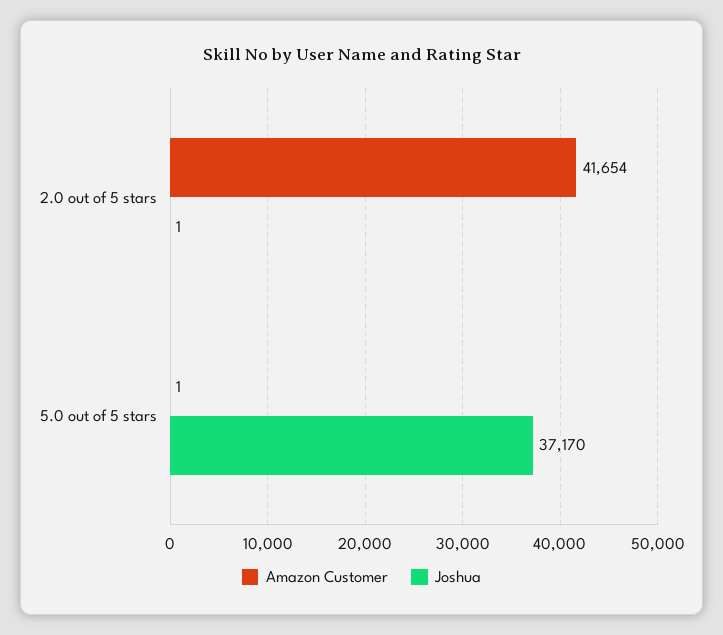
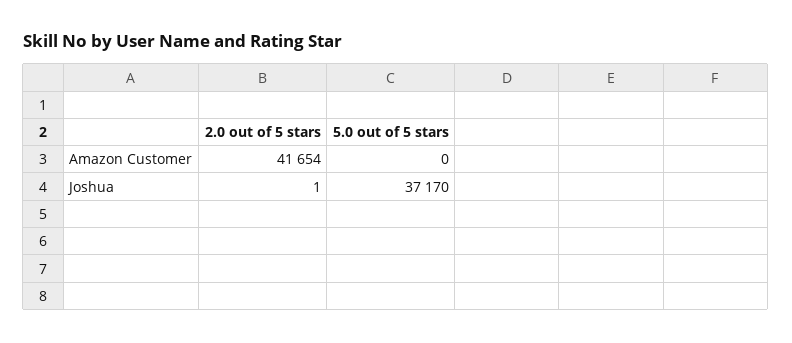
Amazon Customer, 5.0 out of 5 stars: 1 -> 0

